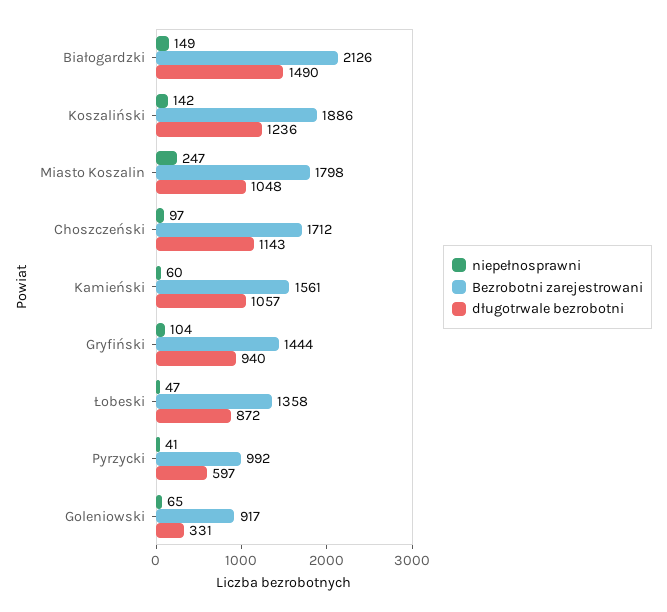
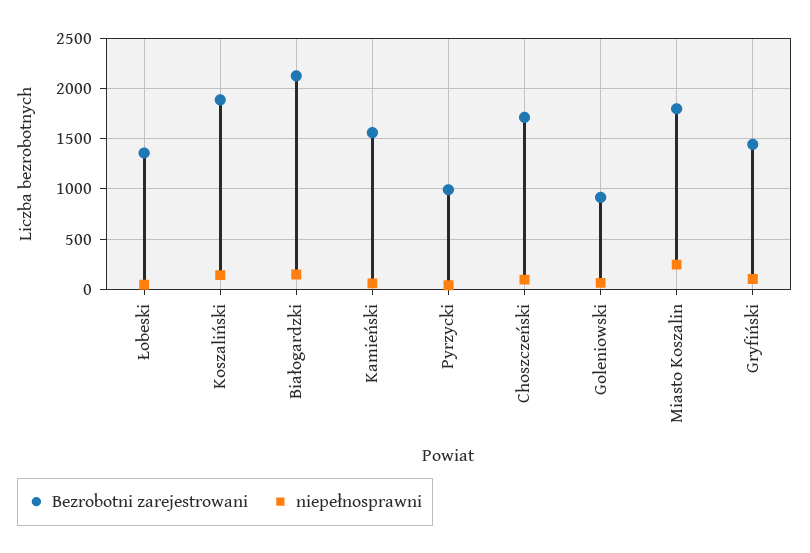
długotrwale bezrobotni, Białogardzki: 1490 -> none
długotrwale bezrobotni, Koszaliński: 1236 -> none
długotrwale bezrobotni, Miasto Koszalin: 1048 -> none
długotrwale bezrobotni, Choszczeński: 1143 -> none
długotrwale bezrobotni, Kamieński: 1057 -> none
długotrwale bezrobotni, Gryfiński: 940 -> none
długotrwale bezrobotni, Łobeski: 872 -> none
długotrwale bezrobotni, Pyrzycki: 597 -> none
długotrwale bezrobotni, Goleniowski: 331 -> none

